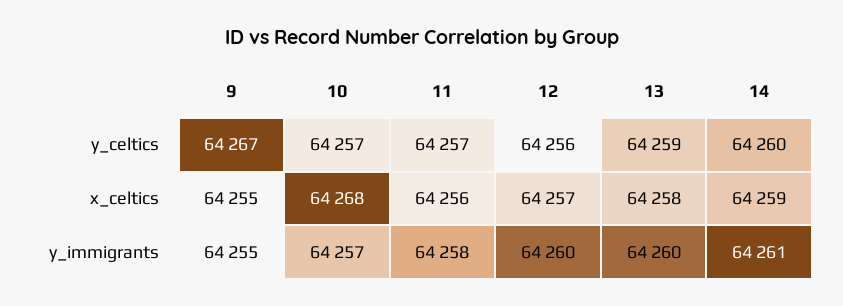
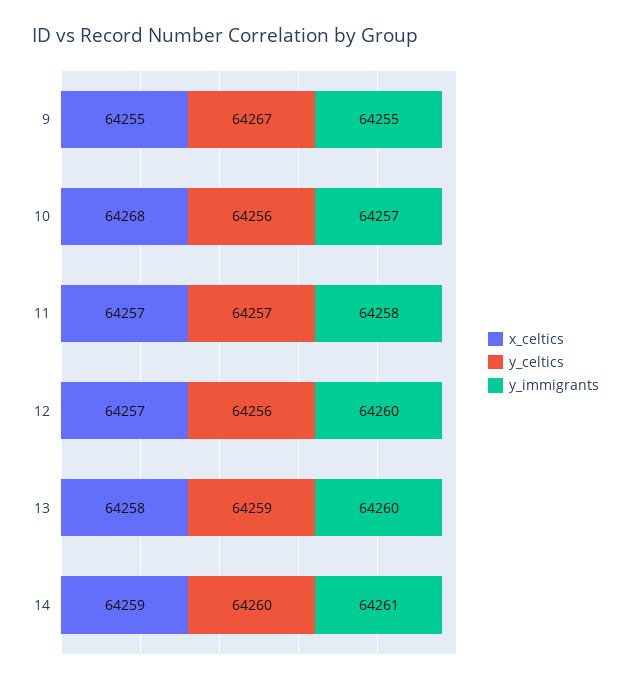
y_celtics, 10: 64257 -> 64256
x_celtics, 11: 64256 -> 64257

